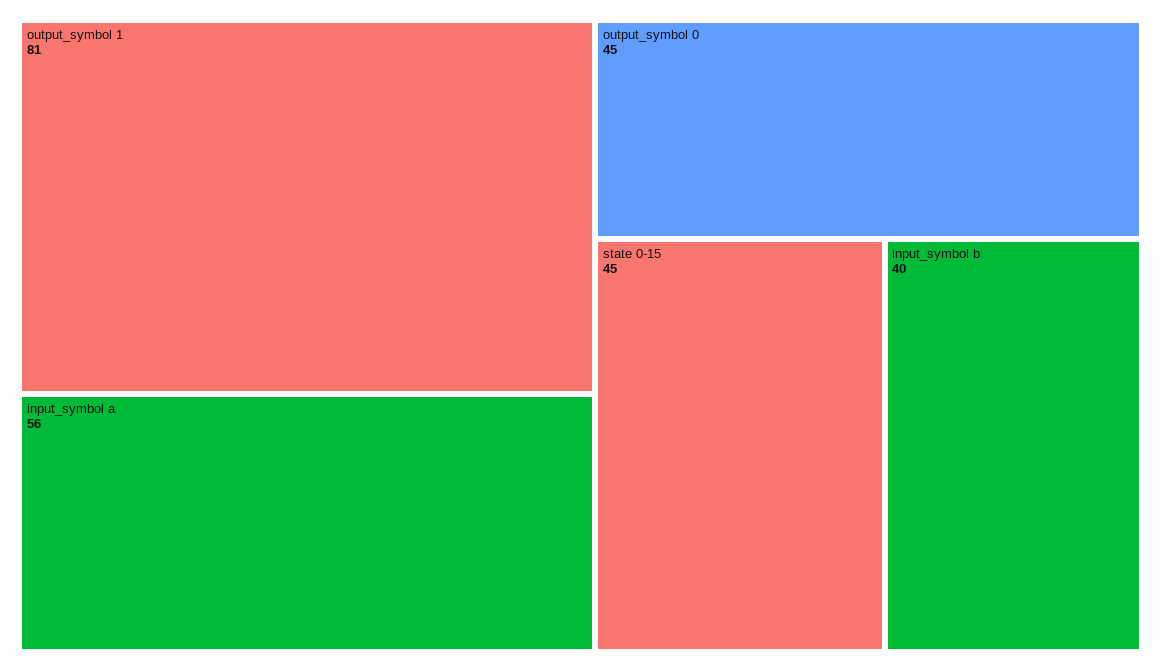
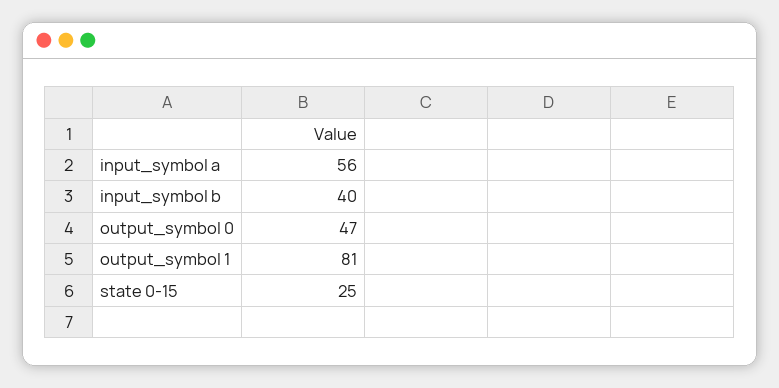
output_symbol 0: 45 -> 47
state 0-15: 45 -> 25

